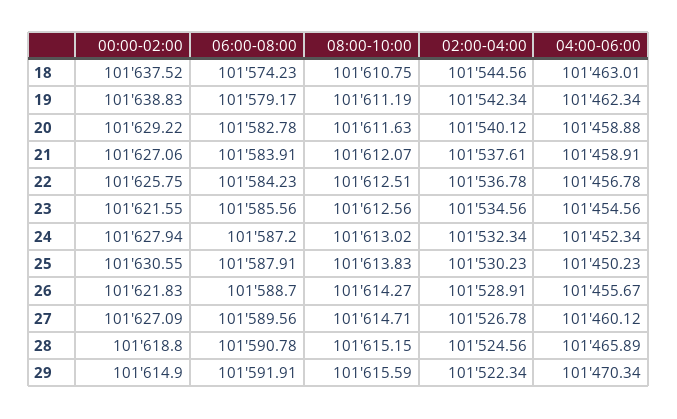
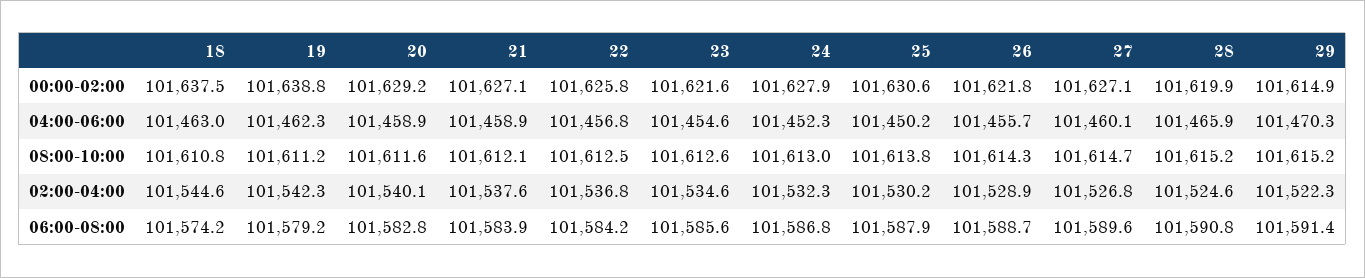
06:00-08:00, 24: 101587.2 -> 101586.8
00:00-02:00, 28: 101618.8 -> 101619.9
06:00-08:00, 29: 101591.91 -> 101591.4
08:00-10:00, 29: 101615.59 -> 101615.2

